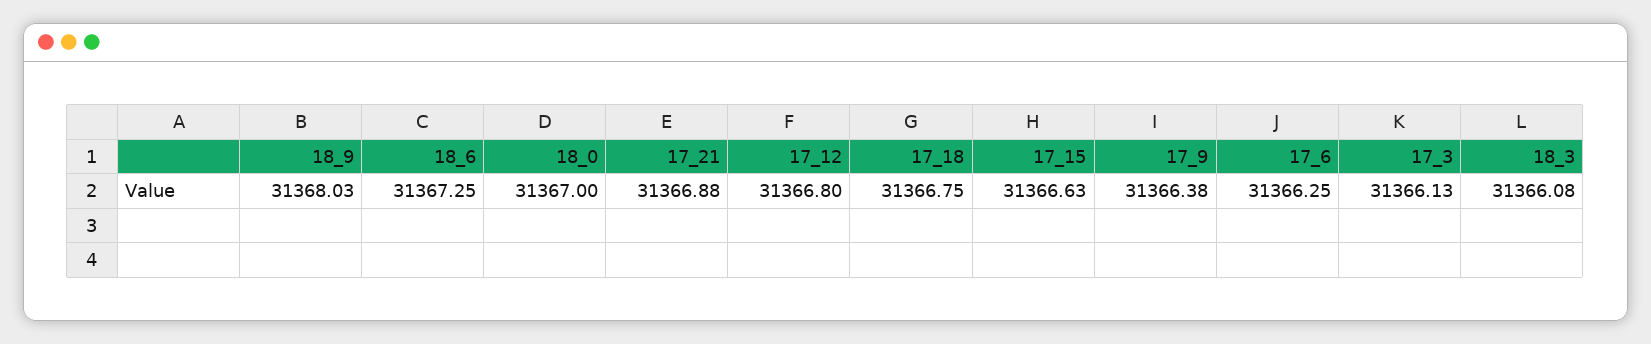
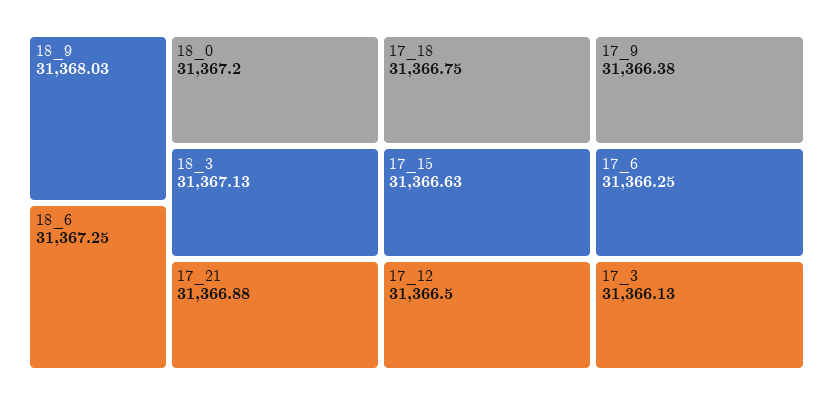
18_0: 31367 -> 31367.2
17_12: 31366.8 -> 31366.5
18_3: 31366.08 -> 31367.13

